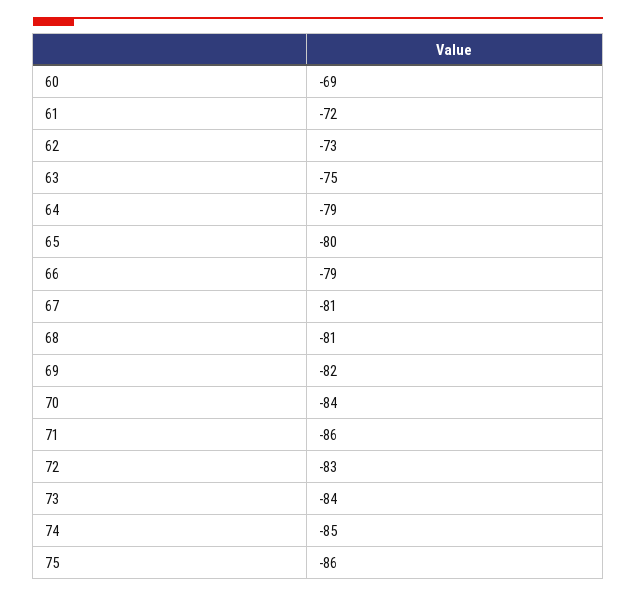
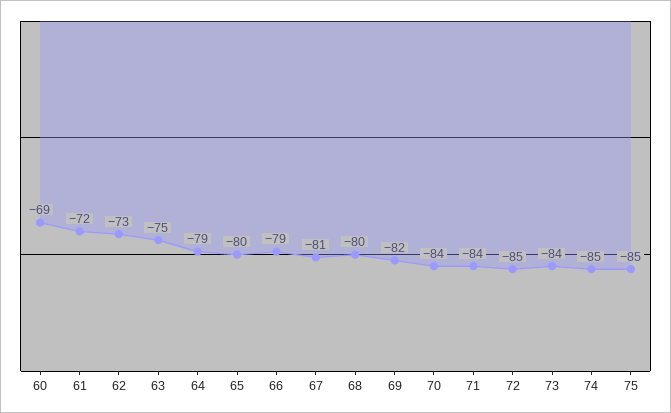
68: -81 -> -80
71: -86 -> -84
72: -83 -> -85
75: -86 -> -85

